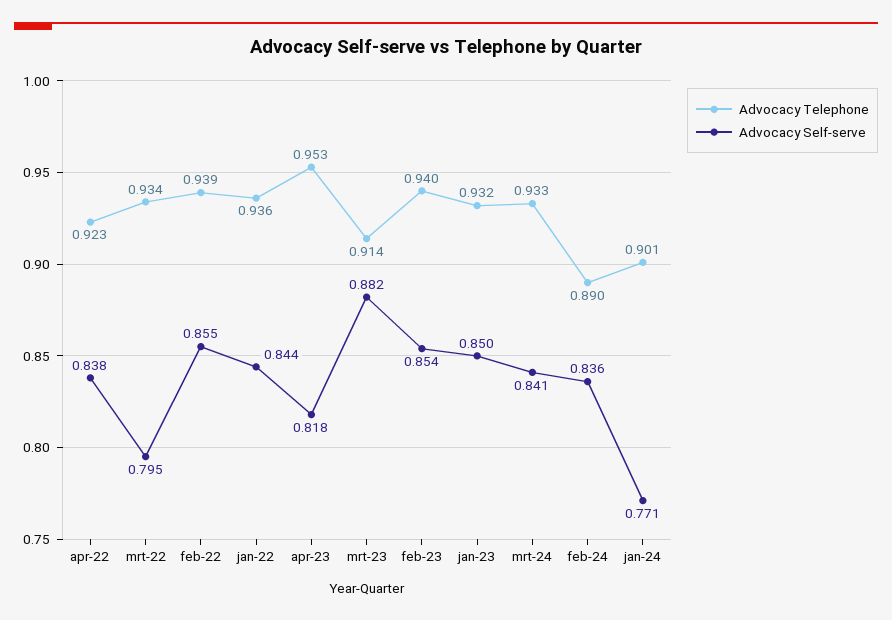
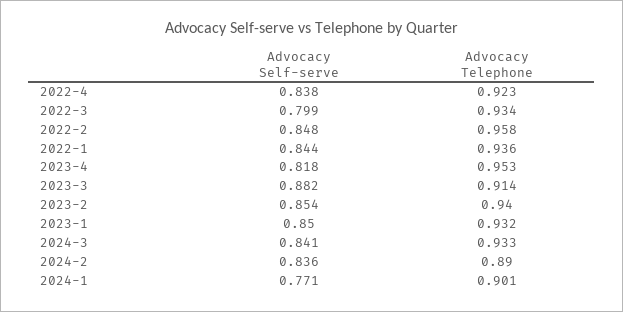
Advocacy Self-serve, mrt-22: 0.795 -> 0.799
Advocacy Telephone, feb-22: 0.939 -> 0.958
Advocacy Self-serve, feb-22: 0.855 -> 0.848

